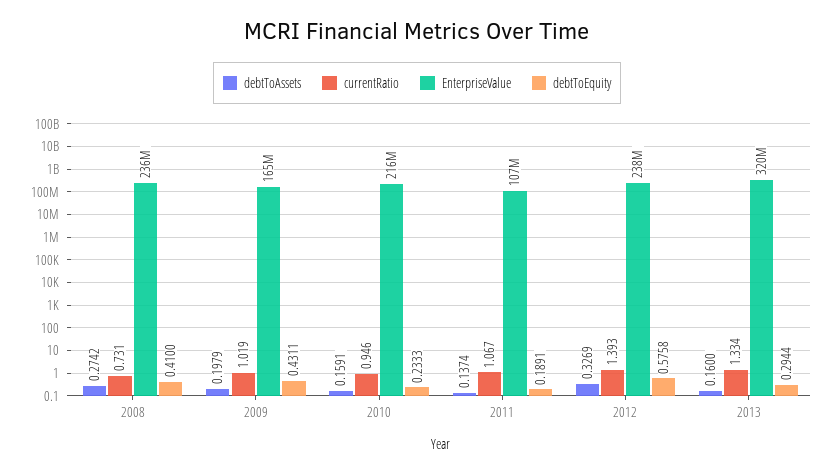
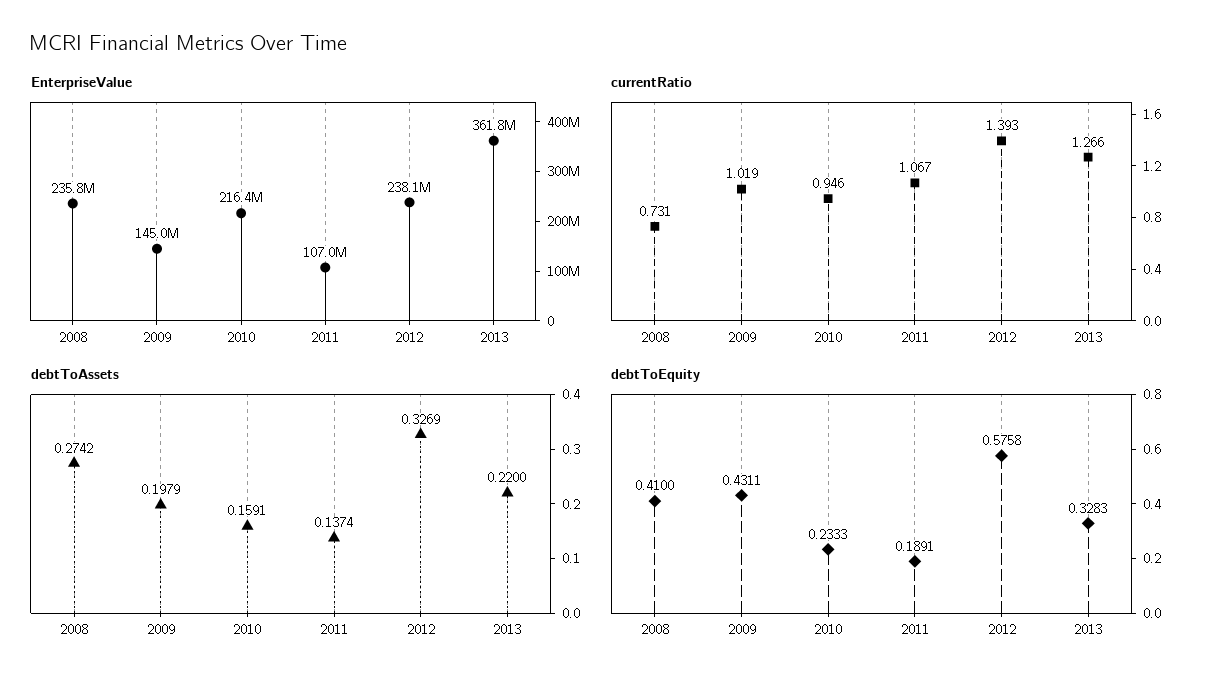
EnterpriseValue, 2009: 165000000 -> 145000000
debtToAssets, 2013: 0.16 -> 0.22
currentRatio, 2013: 1.334 -> 1.266
EnterpriseValue, 2013: 320000000 -> 361800000
debtToEquity, 2013: 0.2944 -> 0.3283

